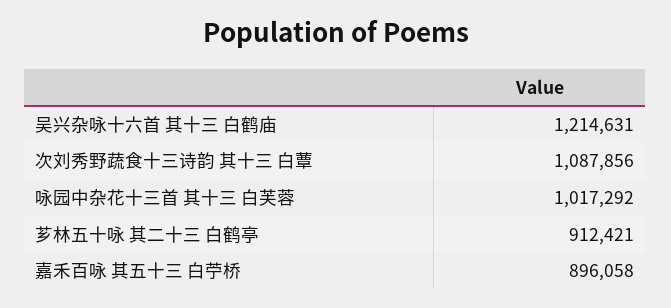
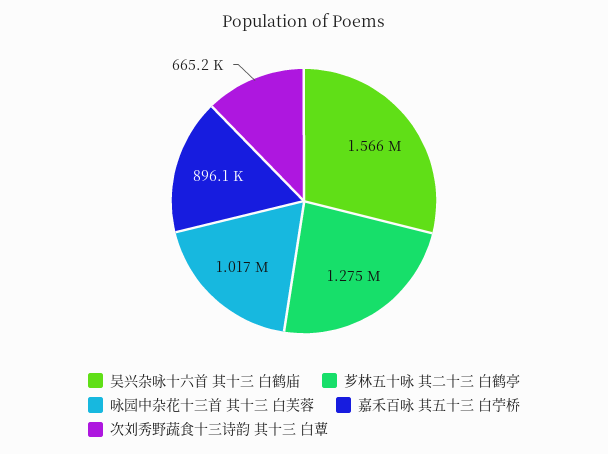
吴兴杂咏十六首 其十三 白鹤庙: 1214631 -> 1566000
次刘秀野蔬食十三诗韵 其十三 白蕈: 1087856 -> 665200
芗林五十咏 其二十三 白鹤亭: 912421 -> 1275000

